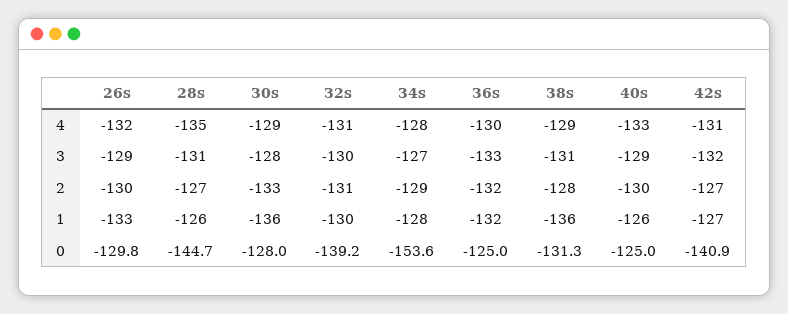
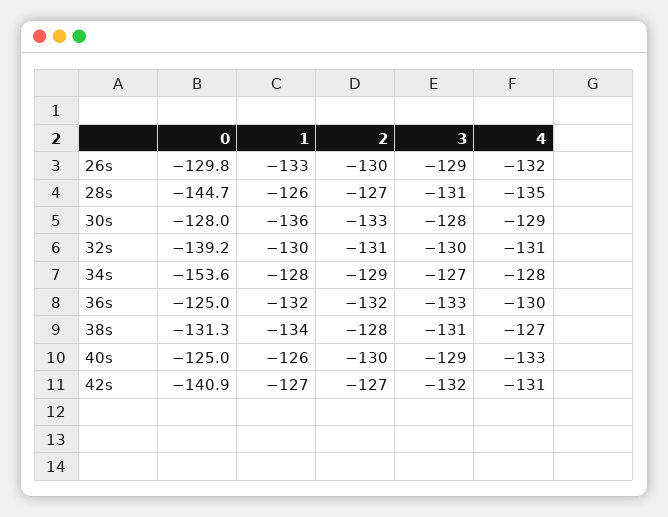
38s, 4: -129 -> -127
38s, 1: -136 -> -134

